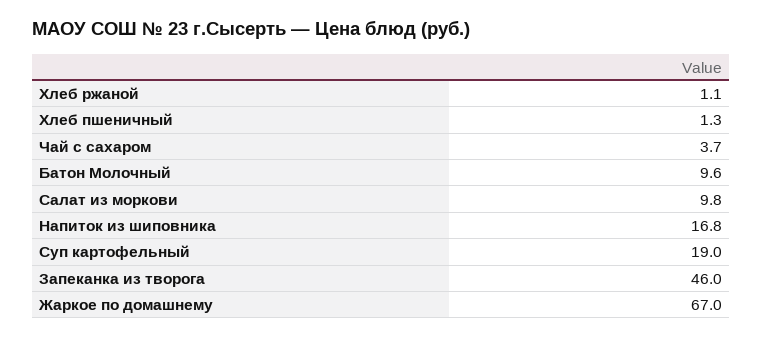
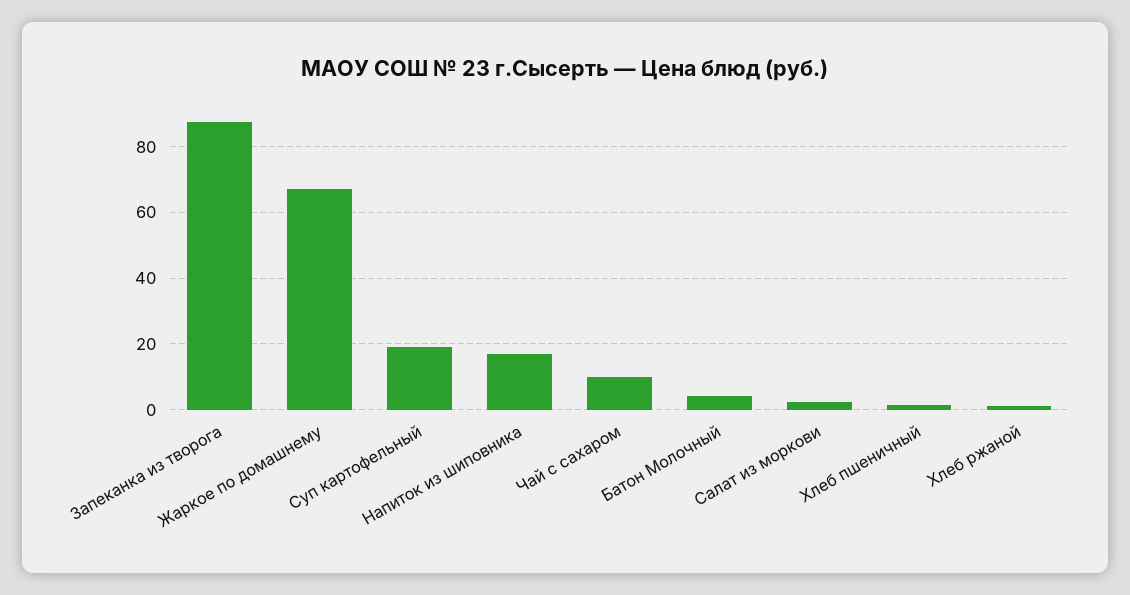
Чай с сахаром: 3.7 -> 10
Батон Молочный: 9.6 -> 4
Салат из моркови: 9.8 -> 2
Запеканка из творога: 46 -> 88

